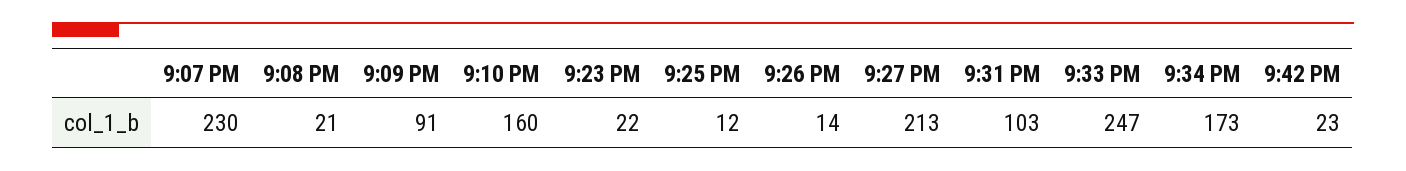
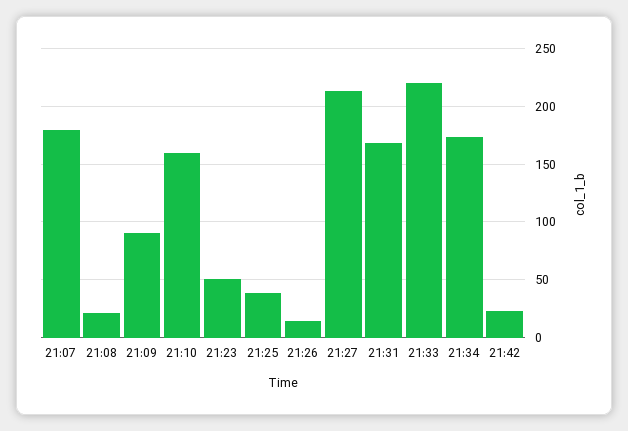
9:07 PM: 230 -> 180
9:23 PM: 22 -> 50
9:25 PM: 12 -> 40
9:31 PM: 103 -> 170
9:33 PM: 247 -> 220

